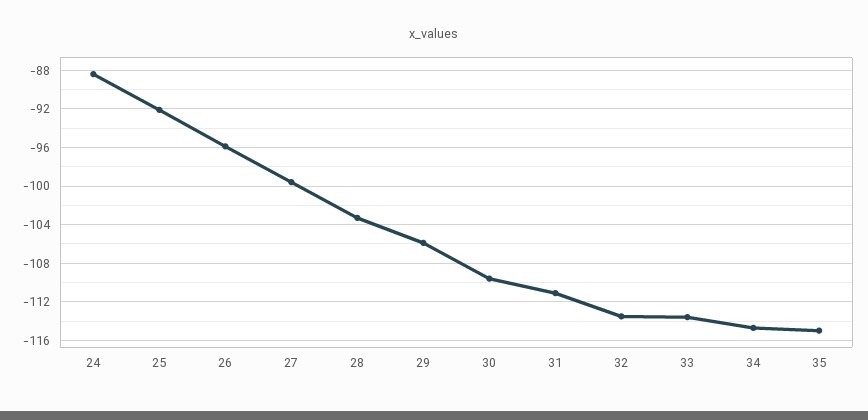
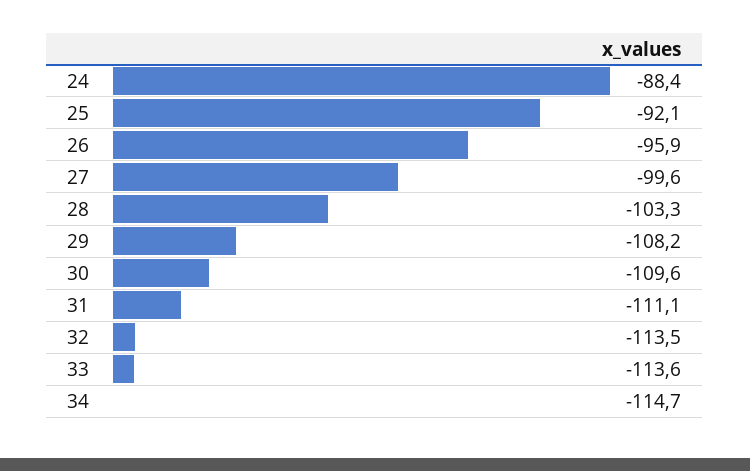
29: -106 -> -108.2
35: -115 -> none

